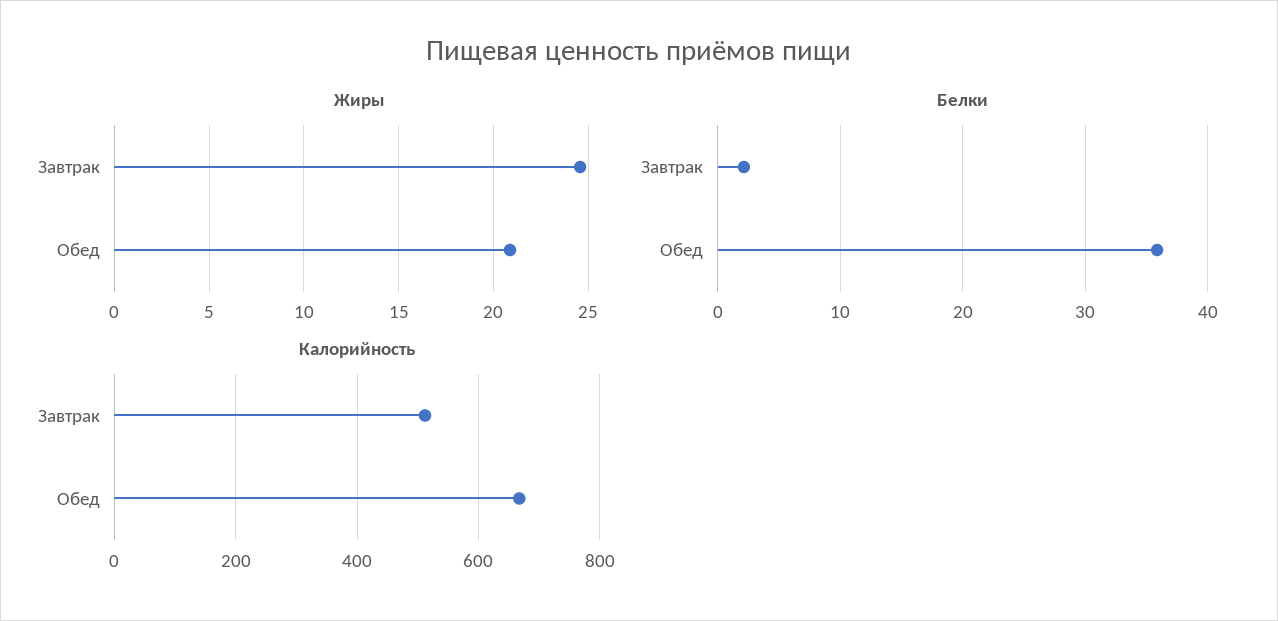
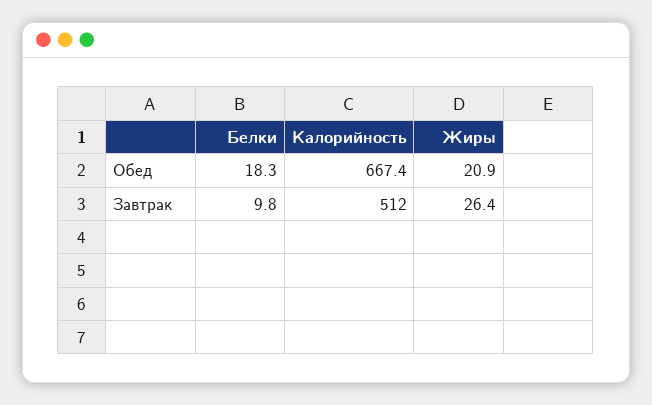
Жиры, Завтрак: 24.5 -> 26.4
Белки, Завтрак: 2 -> 9.8
Белки, Обед: 36 -> 18.3

